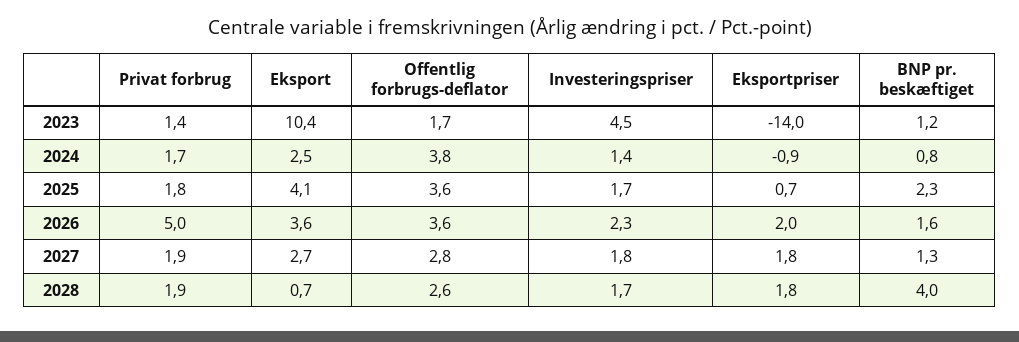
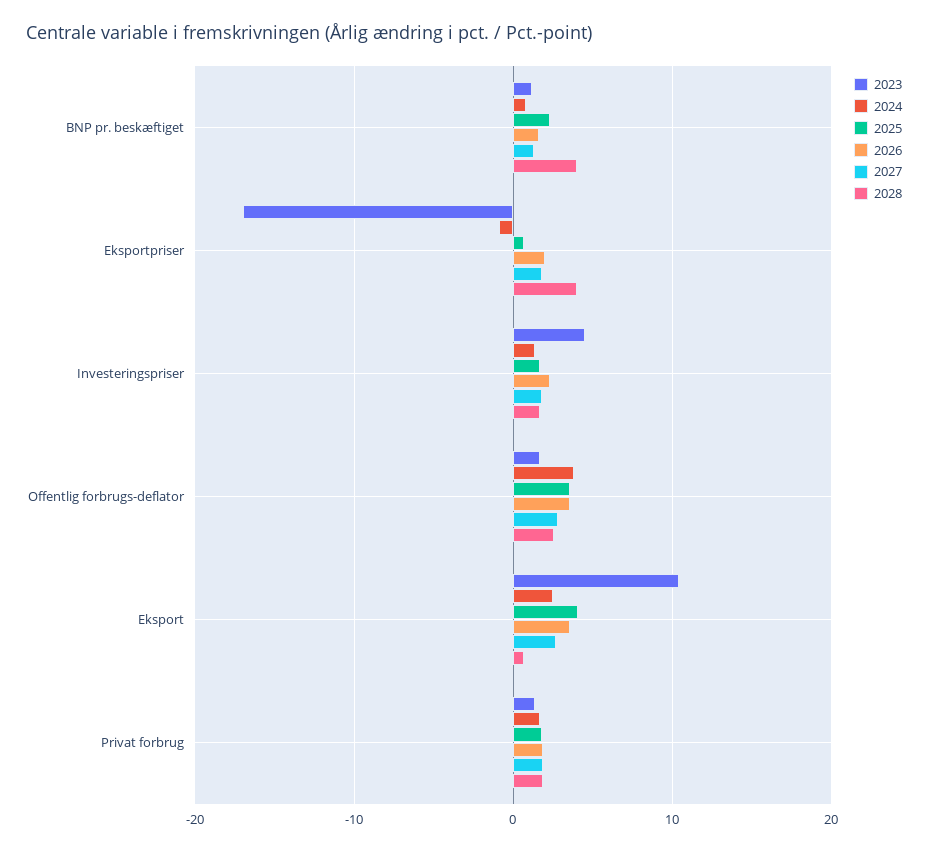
2023, Eksportpriser: -14 -> -17
2026, Privat forbrug: 5 -> 2
2028, Eksportpriser: 1.8 -> 4

